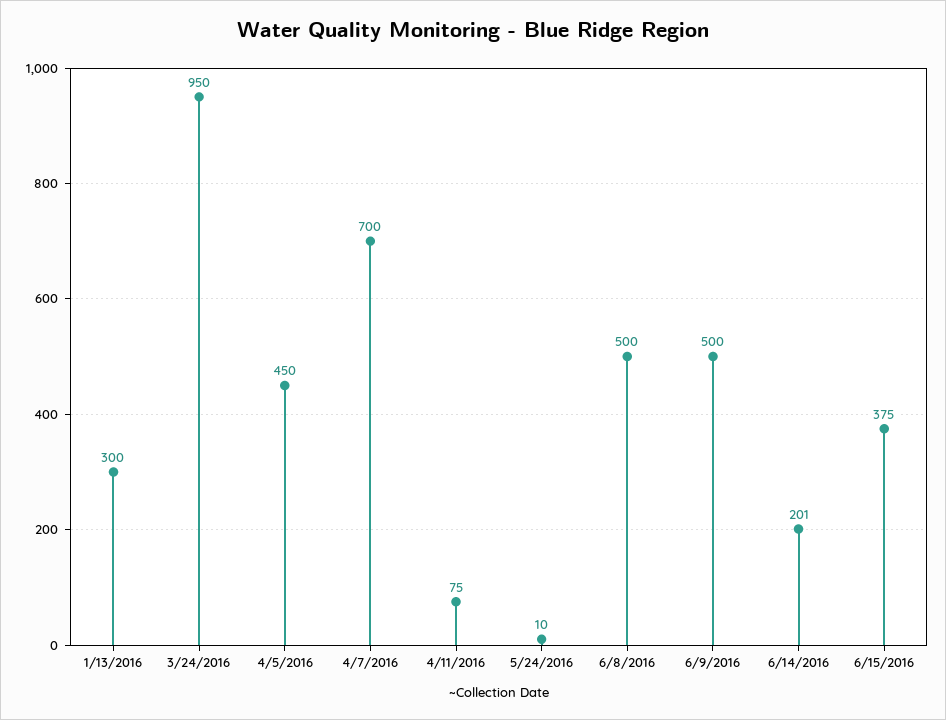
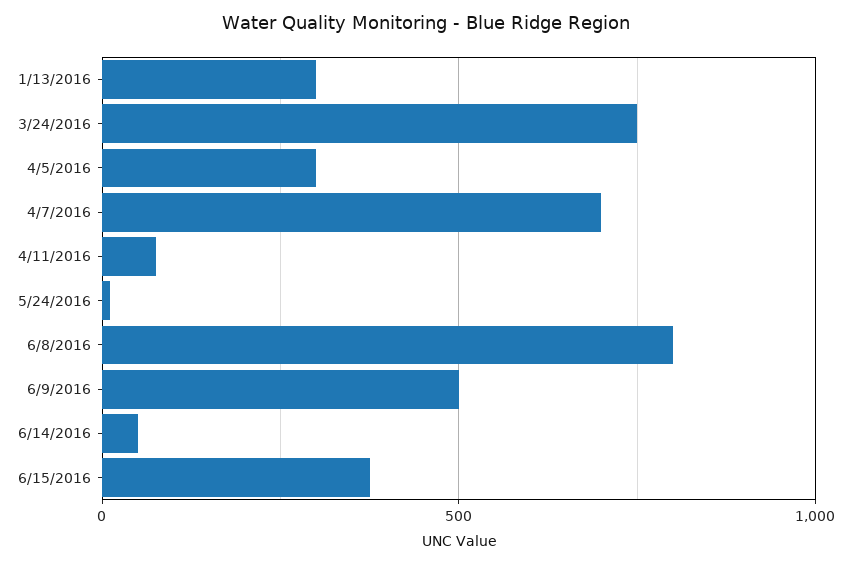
3/24/2016: 950 -> 750
4/5/2016: 450 -> 300
6/8/2016: 500 -> 800
6/14/2016: 201 -> 50

